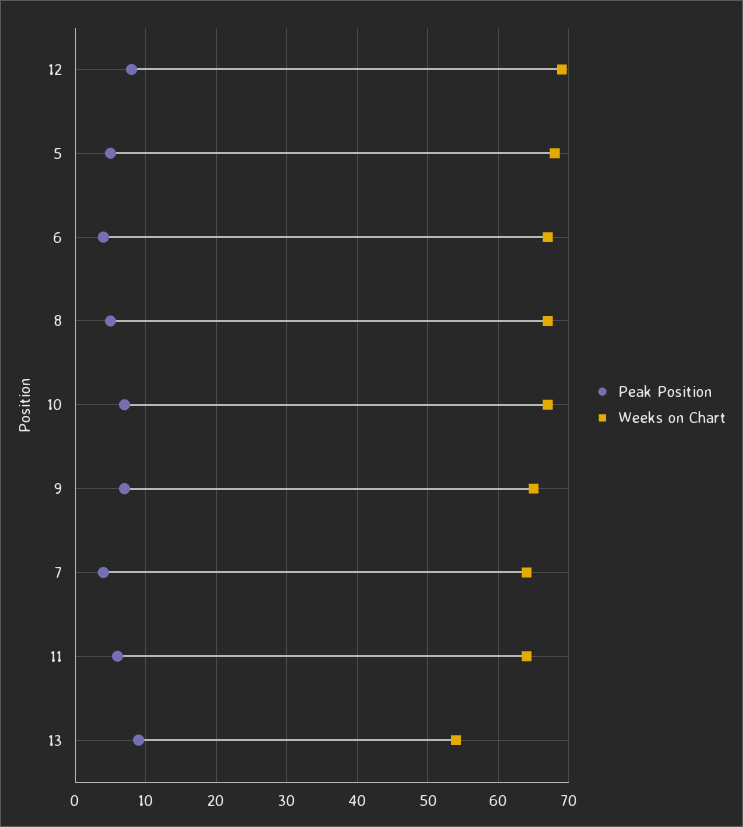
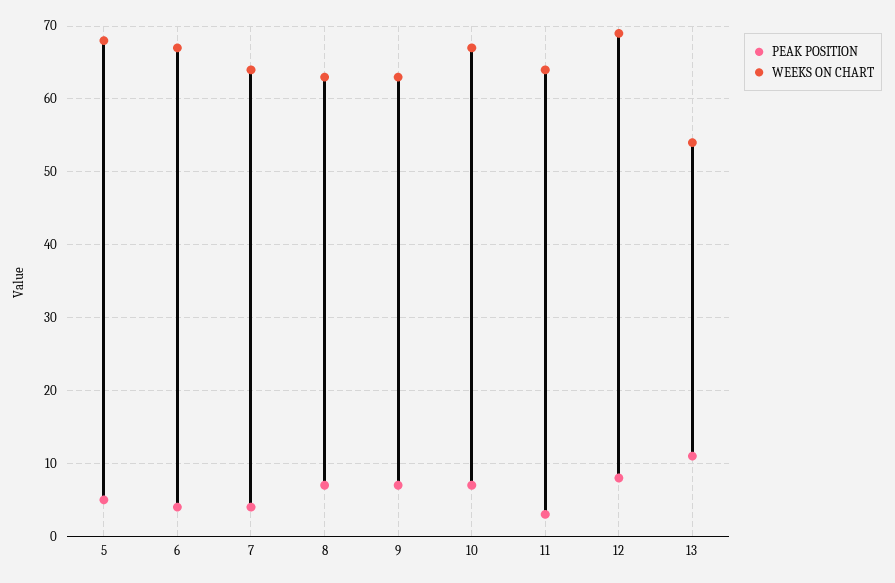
Peak Position, 8: 5 -> 7
Weeks on Chart, 8: 67 -> 63
Weeks on Chart, 9: 65 -> 63
Peak Position, 11: 6 -> 3
Peak Position, 13: 9 -> 11

